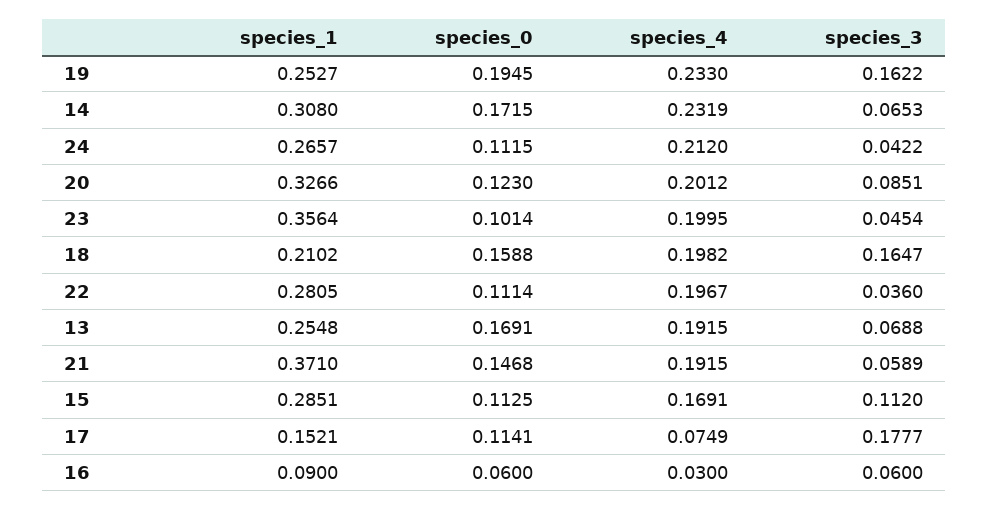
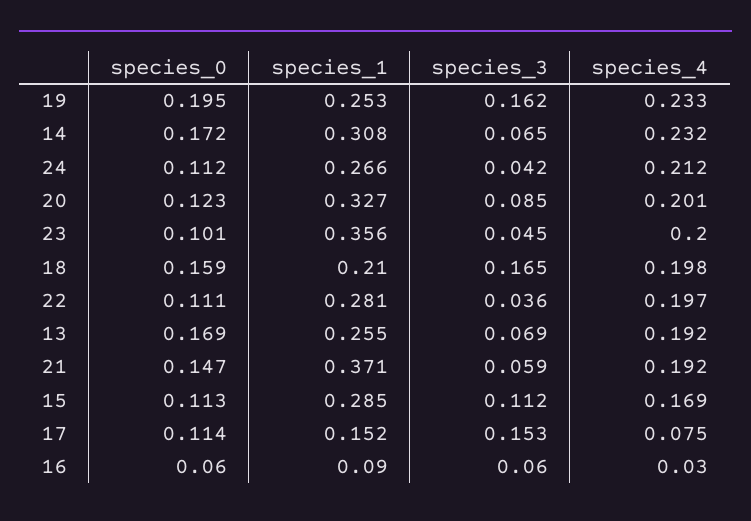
species_3, 17: 0.1777 -> 0.153

